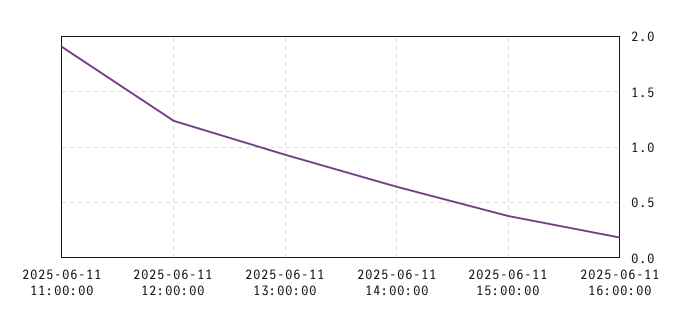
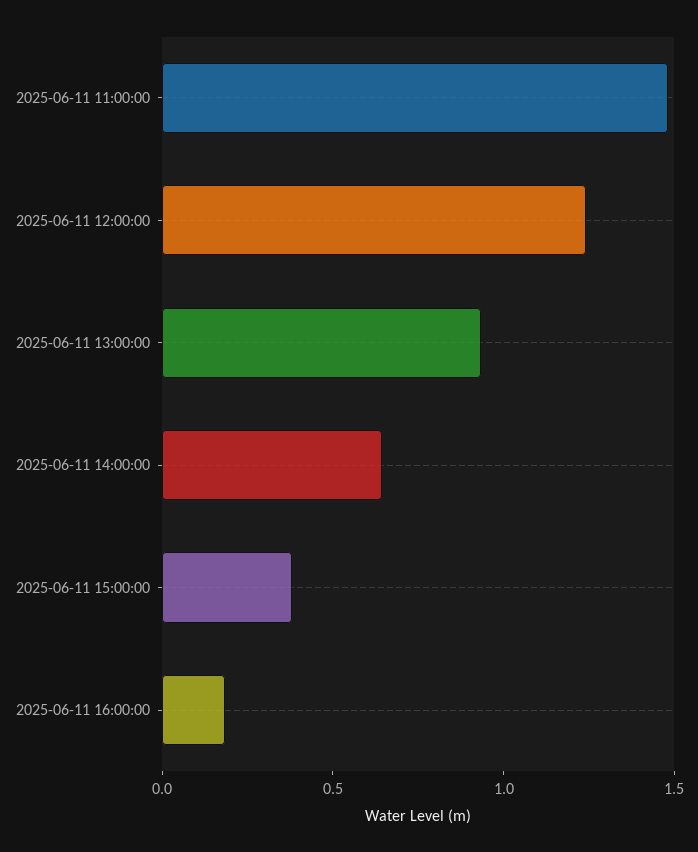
2025-06-11 11:00:00: 1.9 -> 1.5

